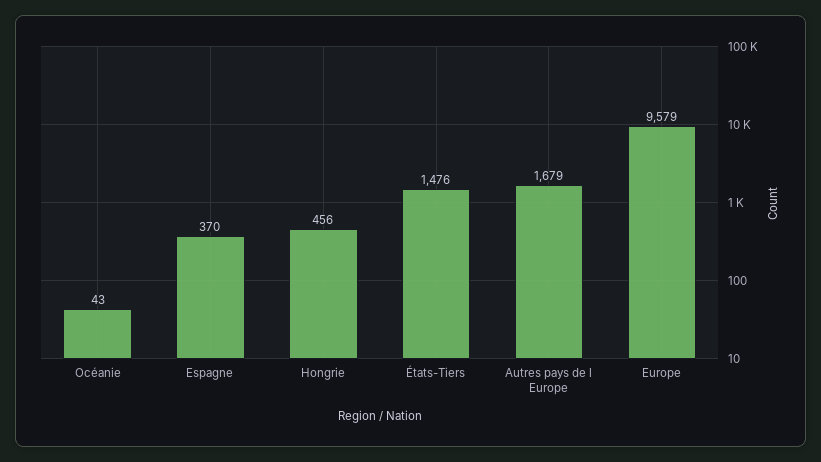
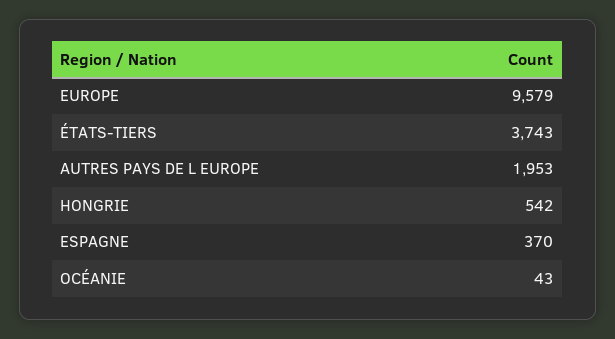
Hongrie: 456 -> 542
États-Tiers: 1476 -> 3743
Autres pays de l Europe: 1679 -> 1953

